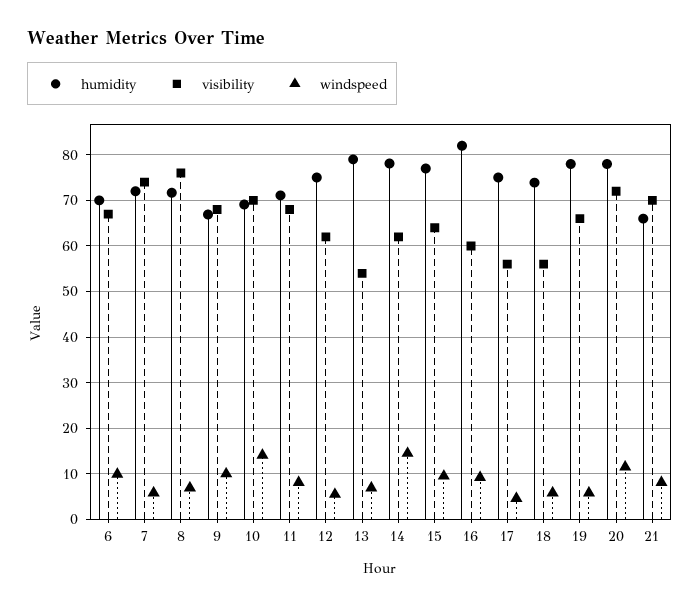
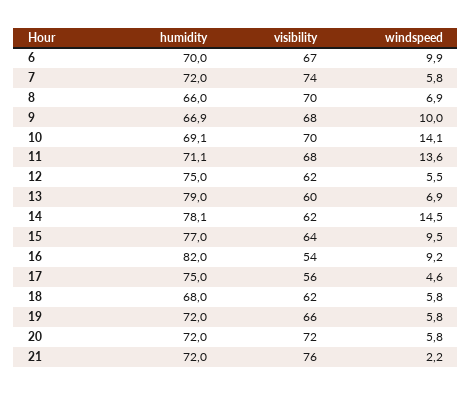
humidity, 8: 72 -> 66
visibility, 8: 76 -> 70
windspeed, 11: 8 -> 13.6
visibility, 13: 54 -> 60
visibility, 16: 60 -> 54
humidity, 18: 74 -> 68
visibility, 18: 56 -> 62
humidity, 19: 78 -> 72
humidity, 20: 78 -> 72
windspeed, 20: 12 -> 5.8
humidity, 21: 66 -> 72
visibility, 21: 70 -> 76
windspeed, 21: 8 -> 2.2

